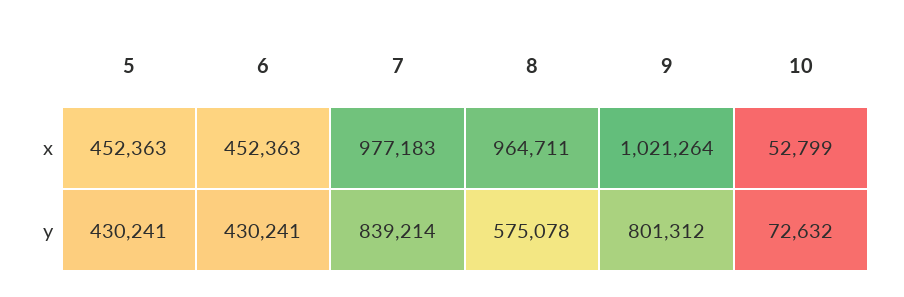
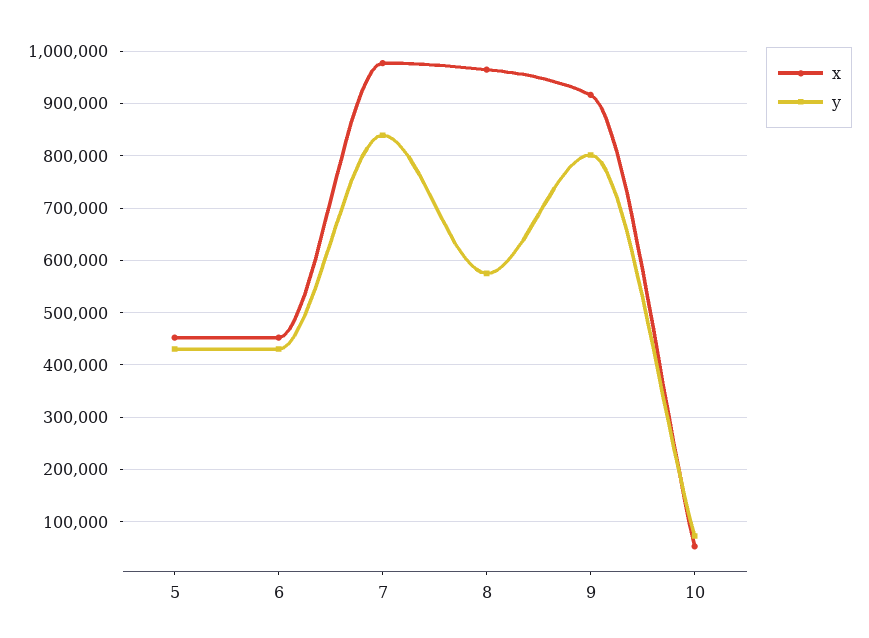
x, 9: 1021264 -> 920000

